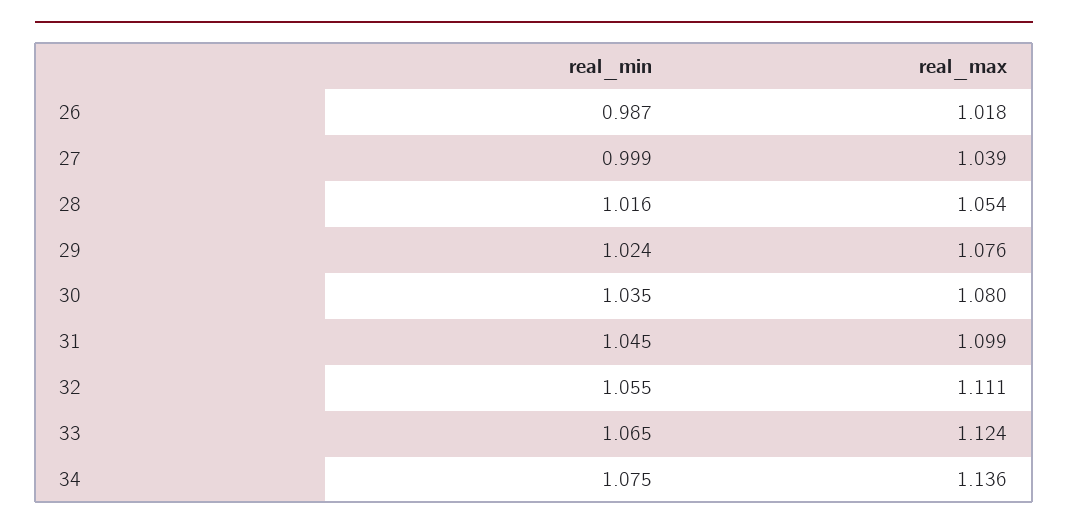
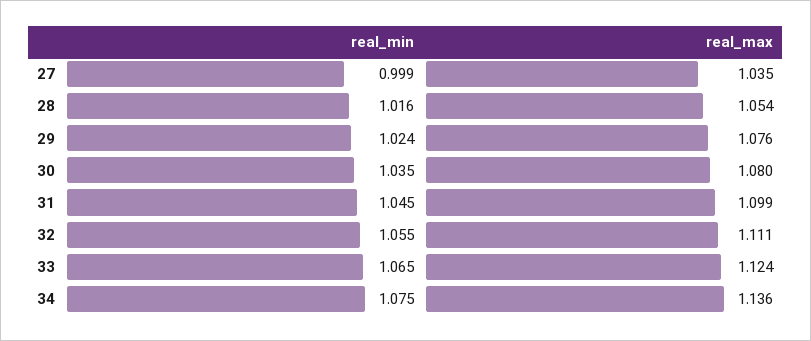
real_min, 26: 0.987 -> none
real_max, 26: 1.018 -> none
real_max, 27: 1.039 -> 1.035

